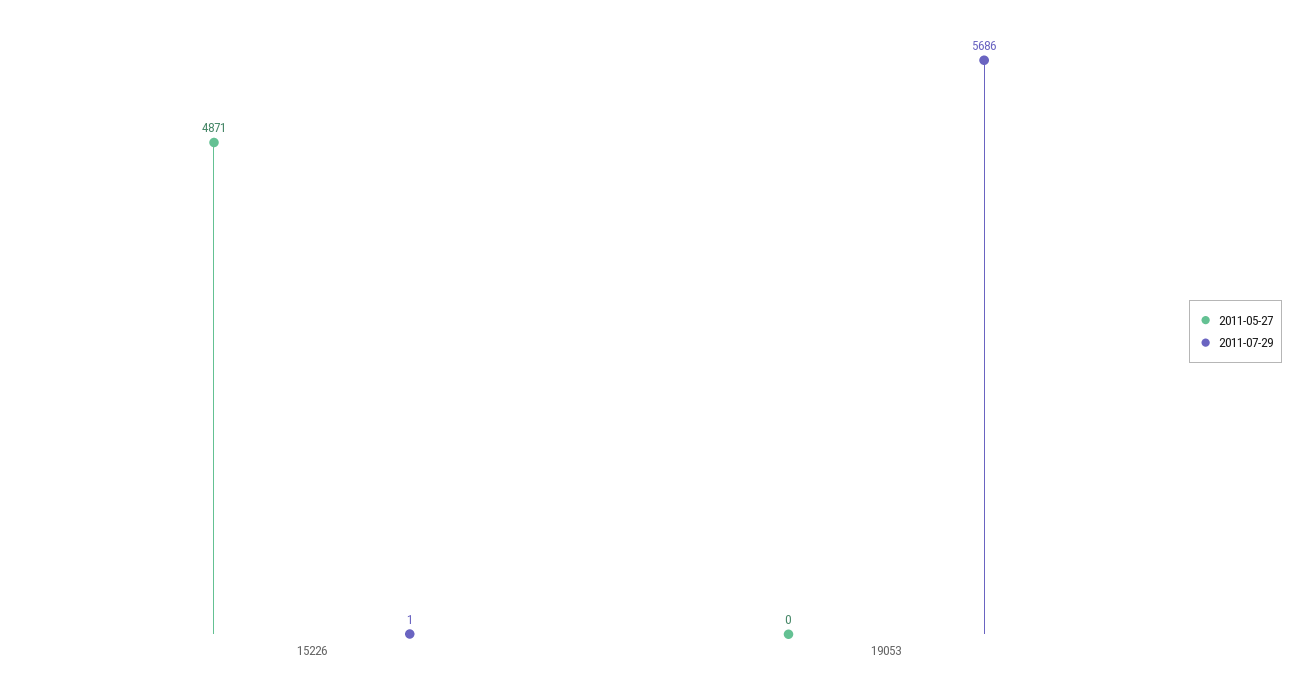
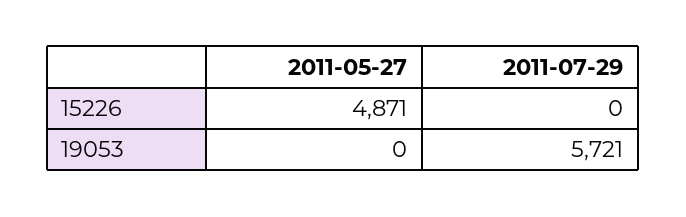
2011-07-29, 15226: 1 -> 0
2011-07-29, 19053: 5686 -> 5721

